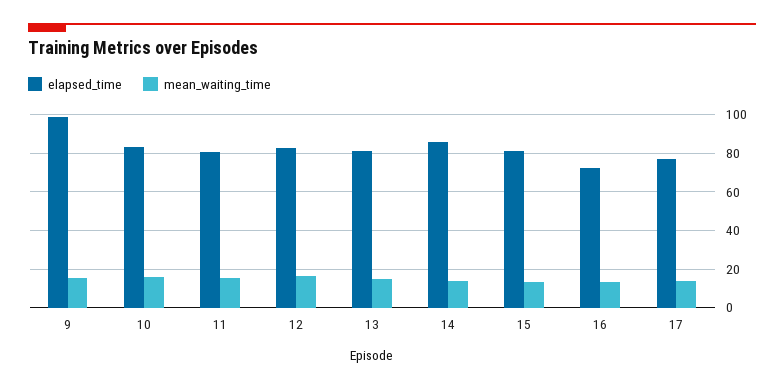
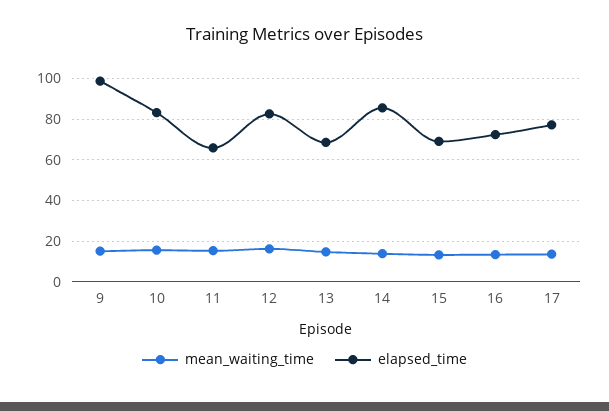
elapsed_time, 11: 80 -> 65
elapsed_time, 13: 80 -> 70
elapsed_time, 15: 80 -> 70

